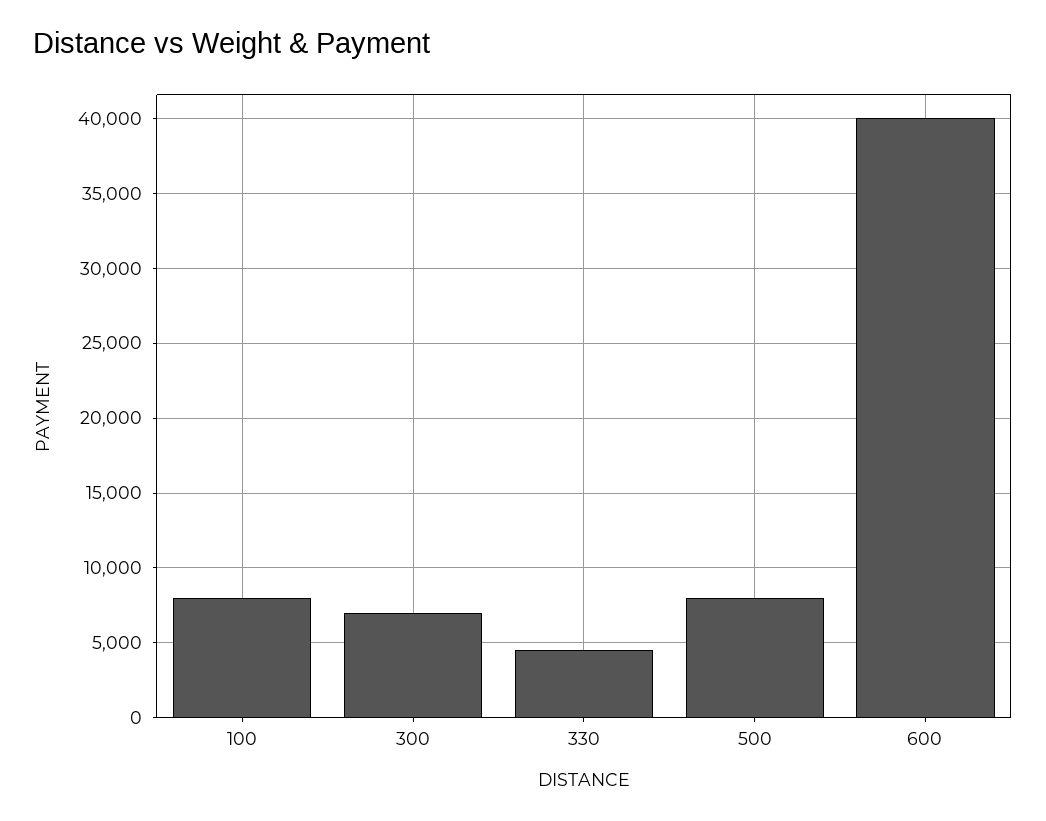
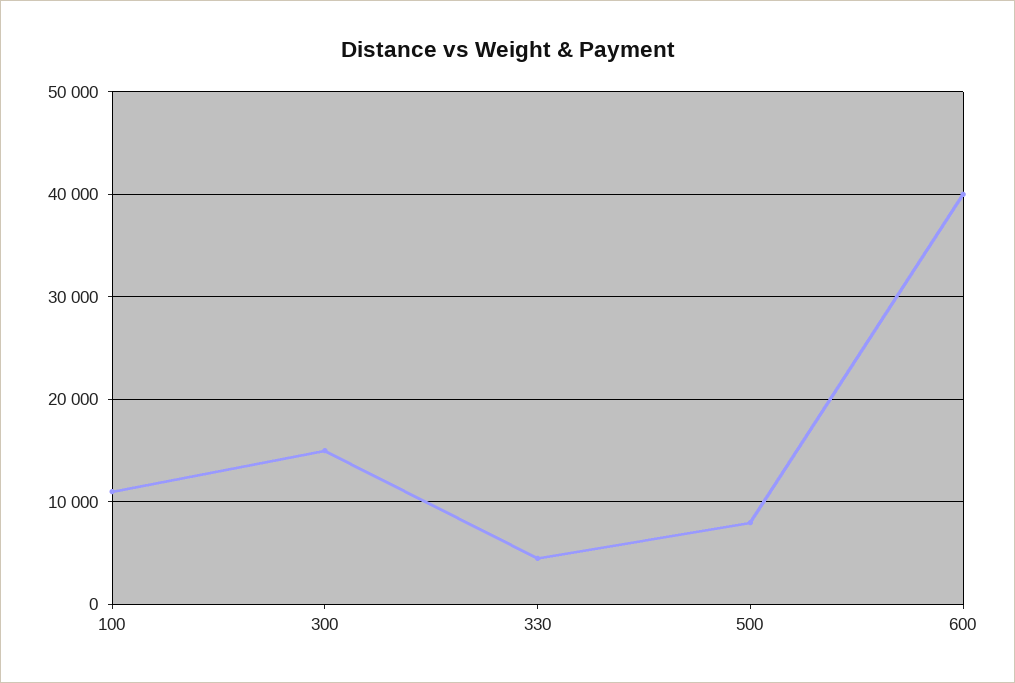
100: 8000 -> 11000
300: 7000 -> 15000

